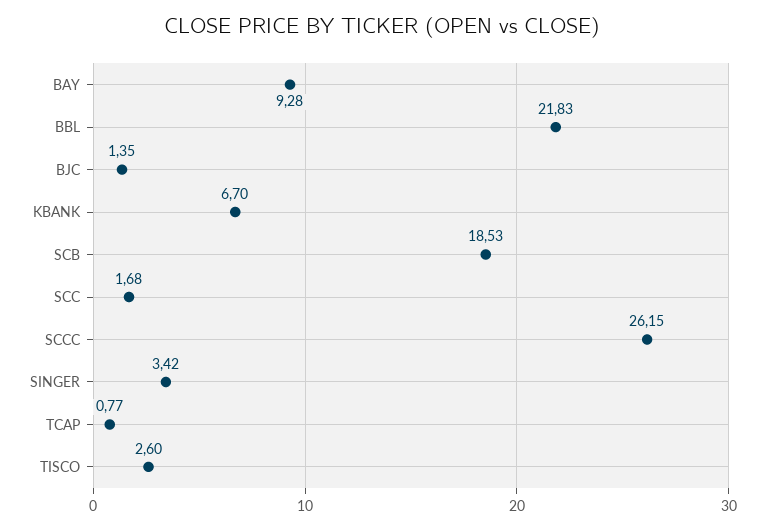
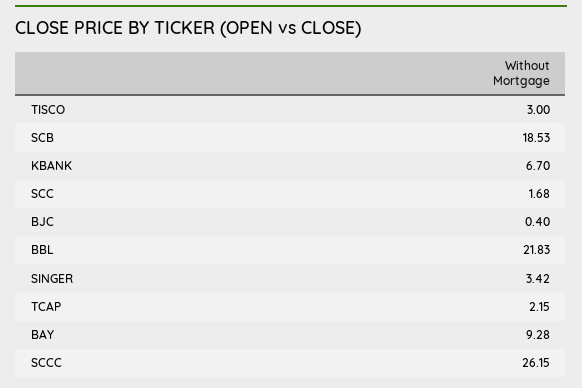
BJC: 1.35 -> 0.4
TCAP: 0.77 -> 2.15
TISCO: 2.6 -> 3

